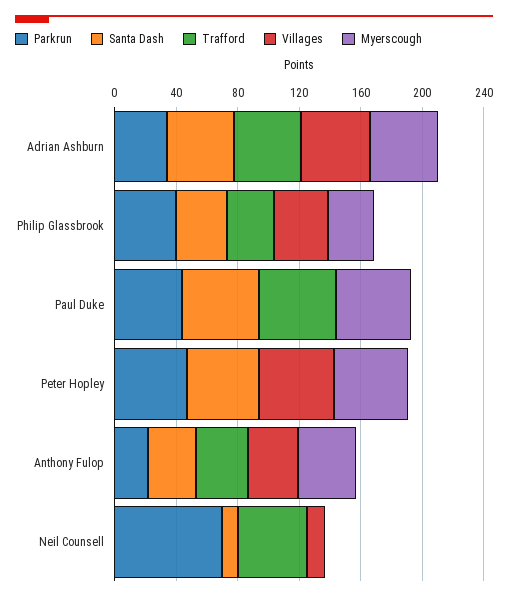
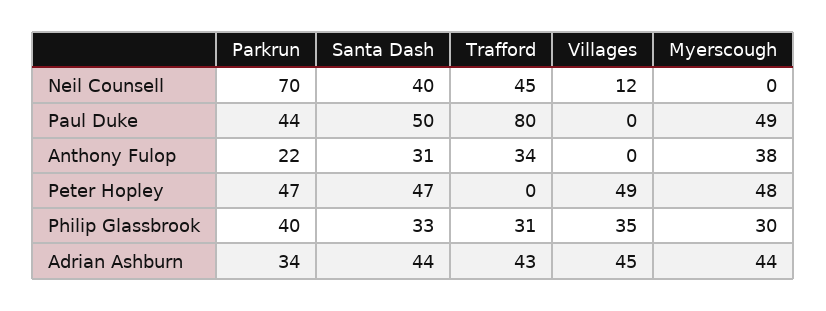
Trafford, Paul Duke: 50 -> 80
Villages, Anthony Fulop: 30 -> 0
Santa Dash, Neil Counsell: 10 -> 40

